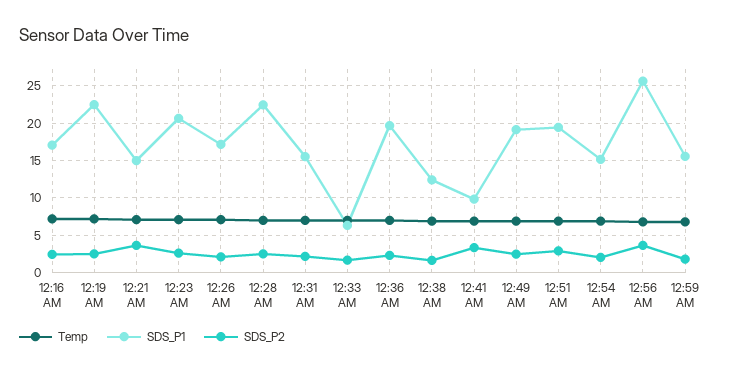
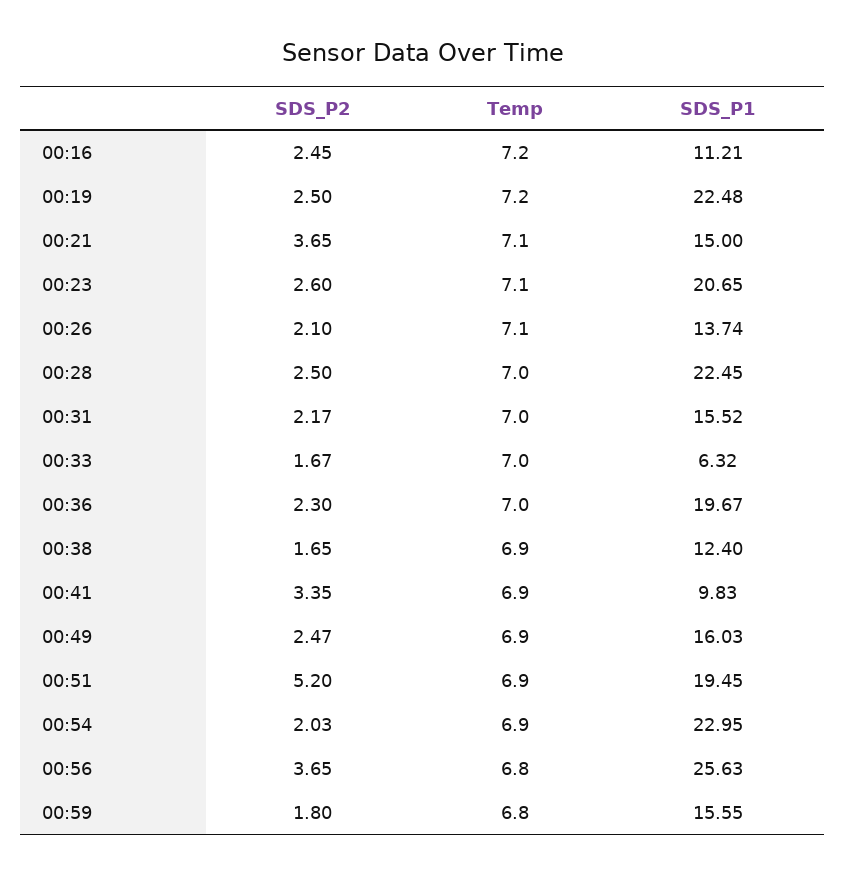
SDS_P1, 12:16 AM: 17 -> 11.21
SDS_P1, 12:26 AM: 17 -> 13.74
SDS_P1, 12:49 AM: 19 -> 16.03
SDS_P2, 12:51 AM: 3 -> 5.2
SDS_P1, 12:54 AM: 15 -> 22.95

